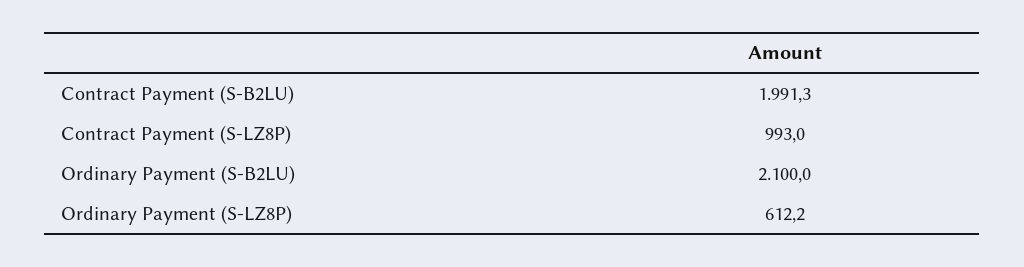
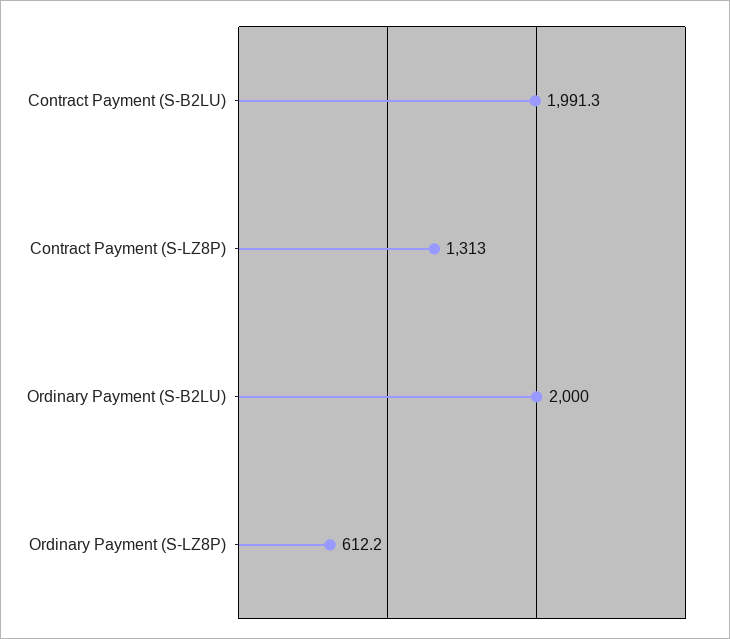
Contract Payment (S-LZ8P): 993 -> 1313
Ordinary Payment (S-B2LU): 2100 -> 2000

